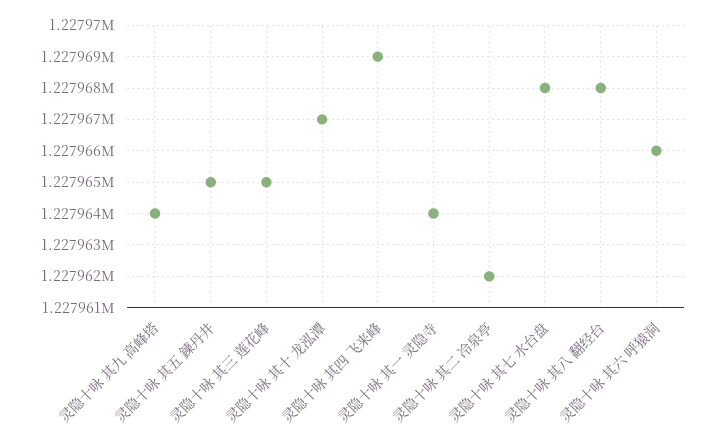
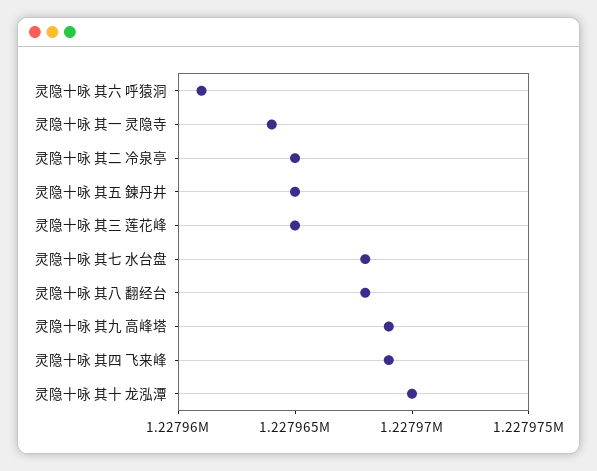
灵隐十咏 其九 高峰塔: 1227964 -> 1227969
灵隐十咏 其十 龙泓潭: 1227967 -> 1227970
灵隐十咏 其二 冷泉亭: 1227962 -> 1227965
灵隐十咏 其六 呼猿洞: 1227966 -> 1227961

